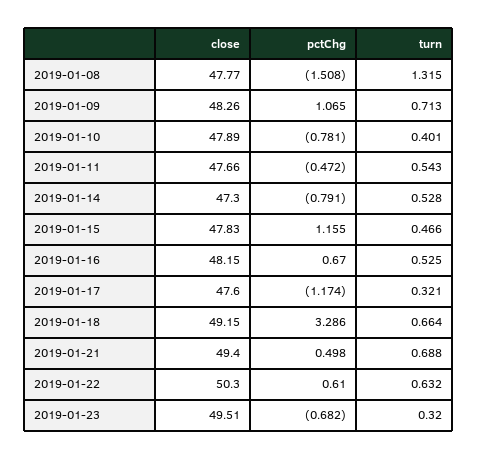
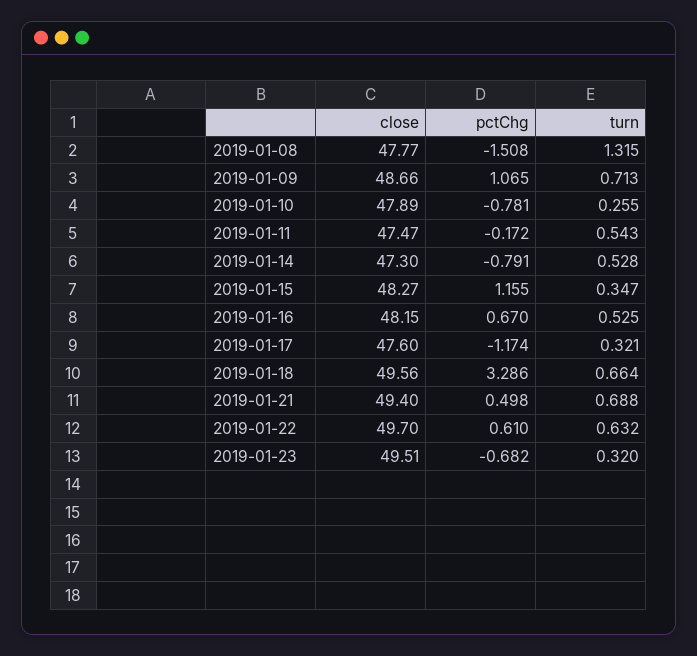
close, 2019-01-09: 48.26 -> 48.66
turn, 2019-01-10: 0.401 -> 0.255
close, 2019-01-11: 47.66 -> 47.47
pctChg, 2019-01-11: -0.472 -> -0.172
close, 2019-01-15: 47.83 -> 48.27
turn, 2019-01-15: 0.466 -> 0.347
close, 2019-01-18: 49.15 -> 49.56
close, 2019-01-22: 50.3 -> 49.7

